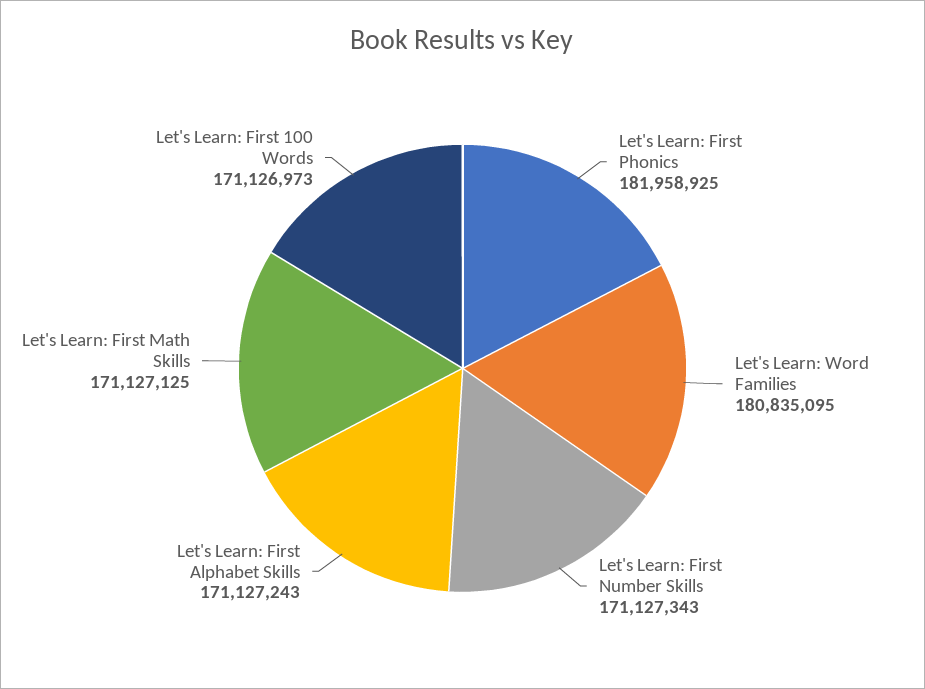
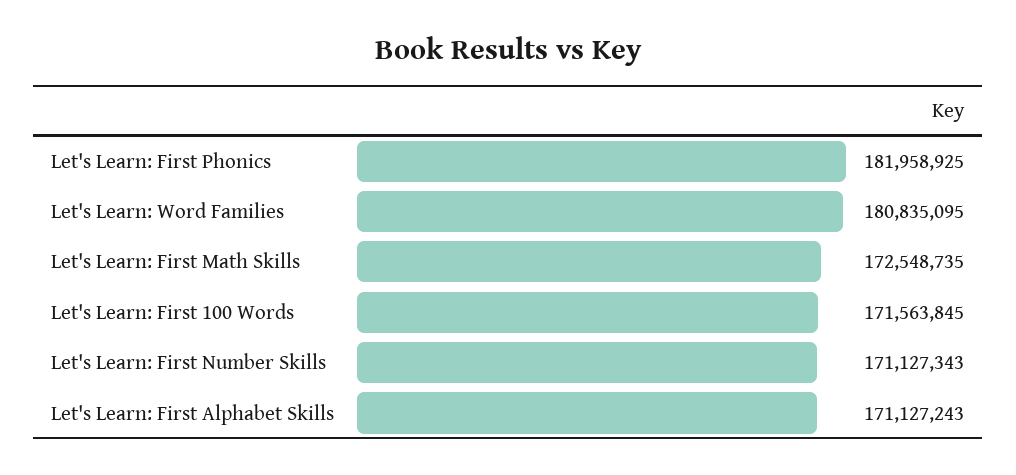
Let's Learn: First Math Skills: 171127125 -> 172548735
Let's Learn: First 100 Words: 171126973 -> 171563845

